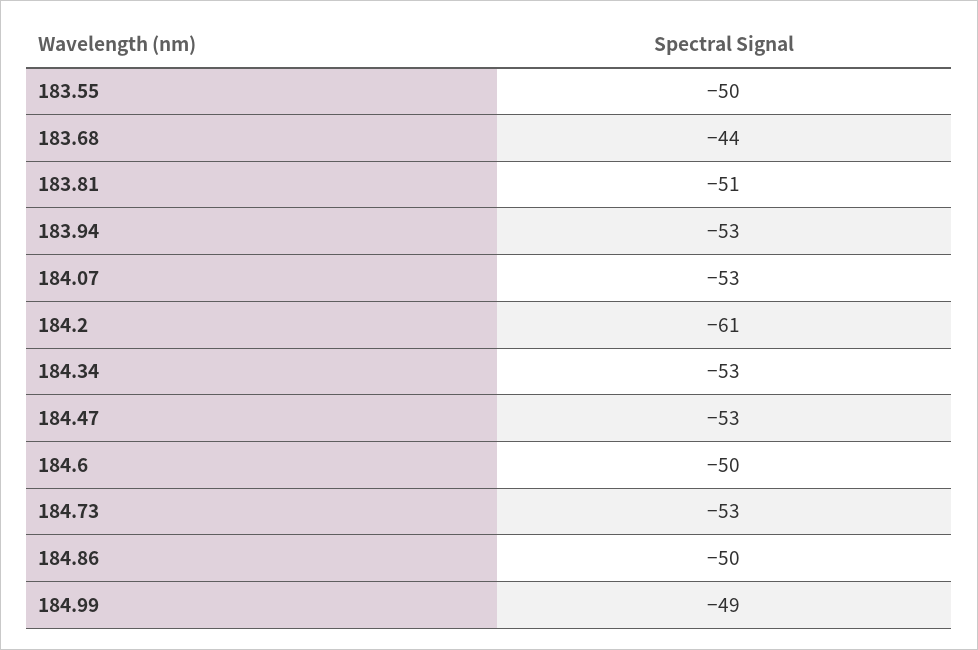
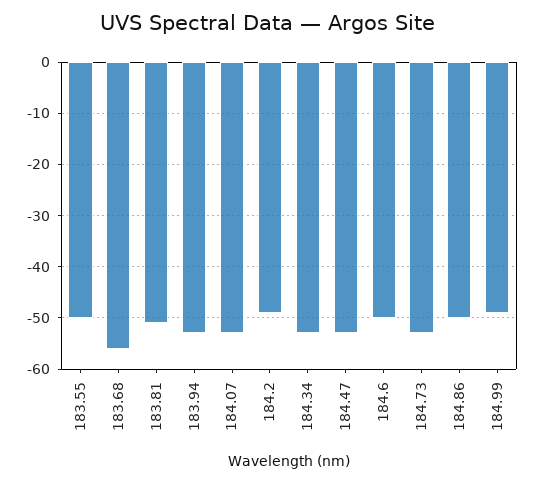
183.68: -44 -> -55
184.2: -61 -> -50

